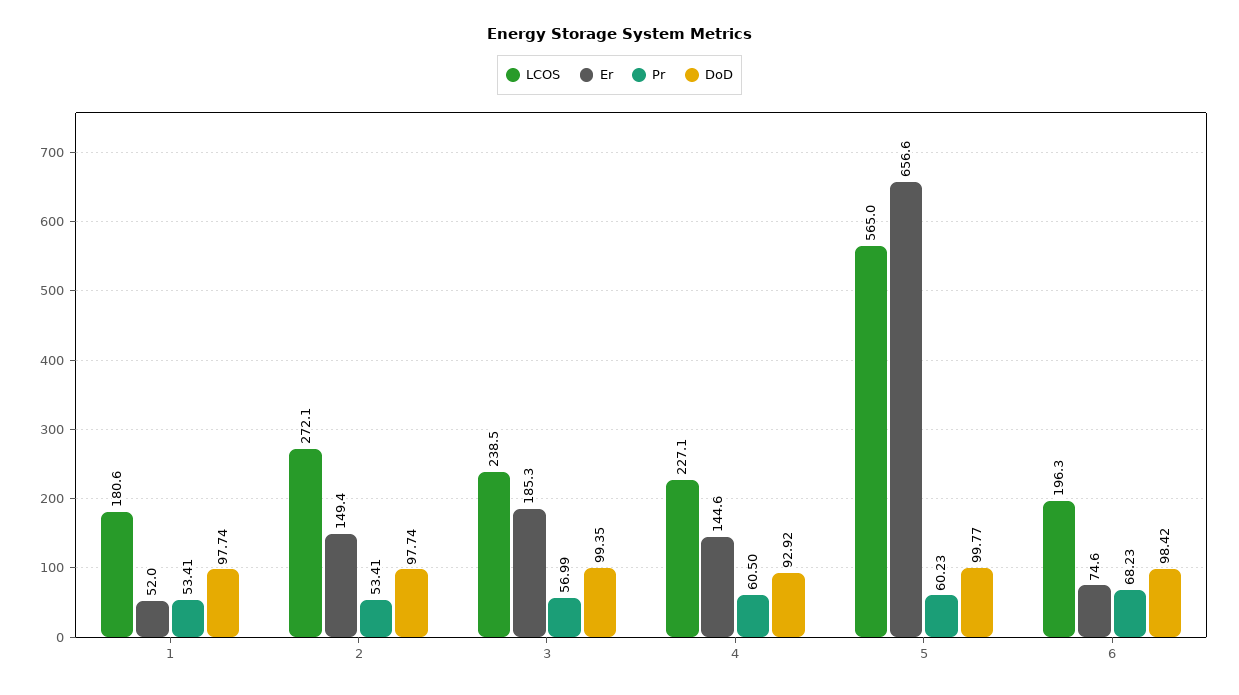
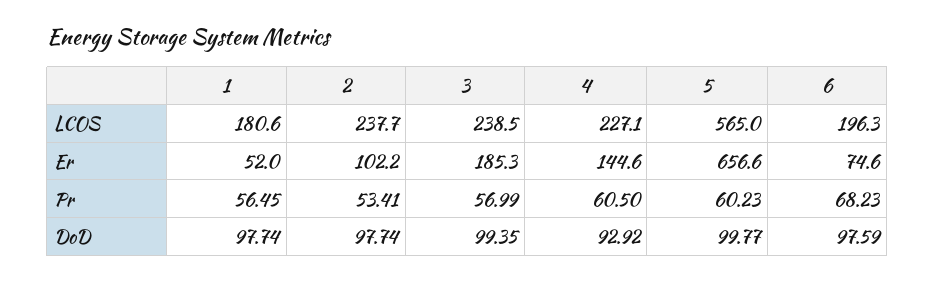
Pr, 1: 53.41 -> 56.45
LCOS, 2: 272.1 -> 237.7
Er, 2: 149.4 -> 102.2
DoD, 6: 98.42 -> 97.59

